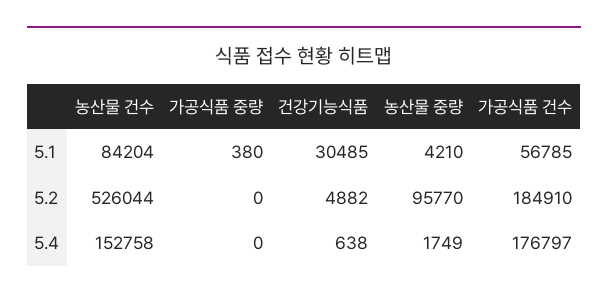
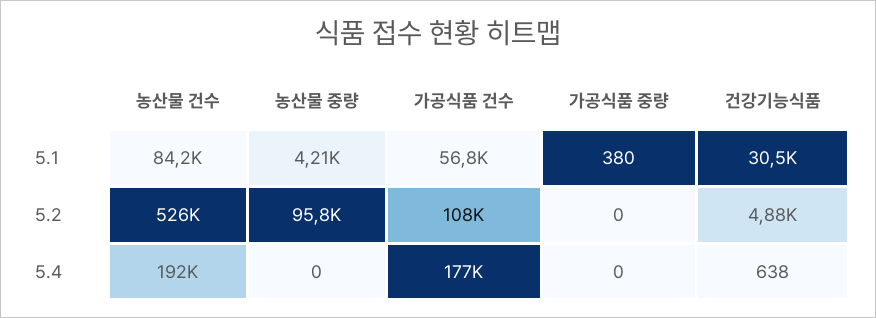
가공식품 건수, 5.2: 184910 -> 108000
농산물 건수, 5.4: 152758 -> 192000
농산물 중량, 5.4: 1749 -> 0

